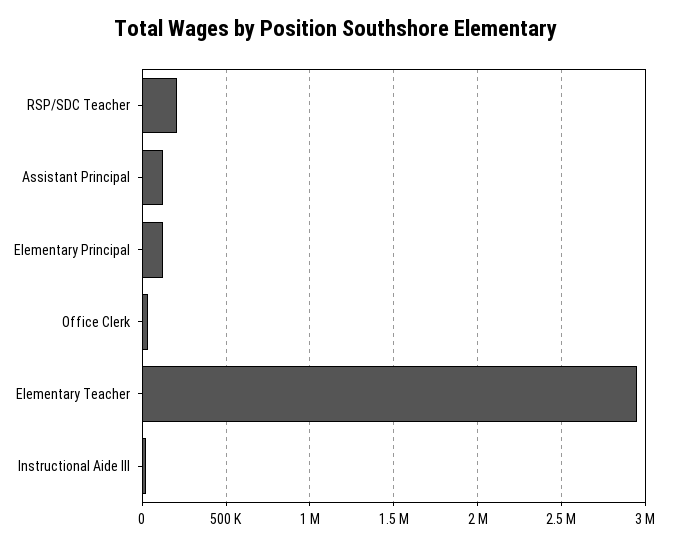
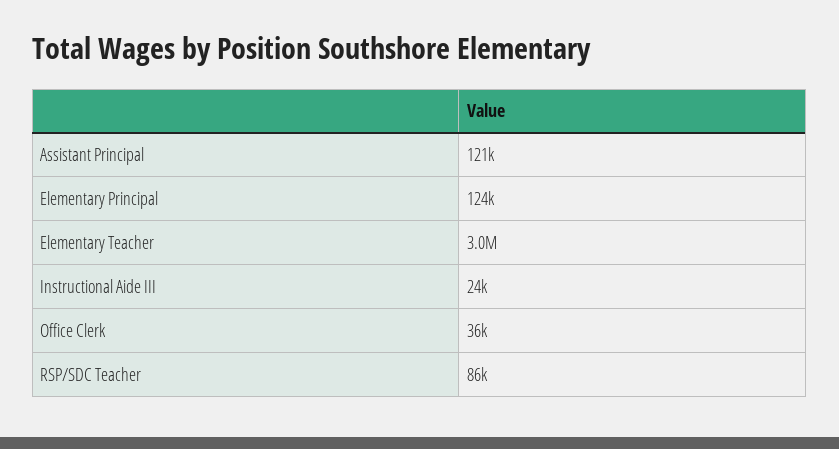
RSP/SDC Teacher: 200000 -> 86000

